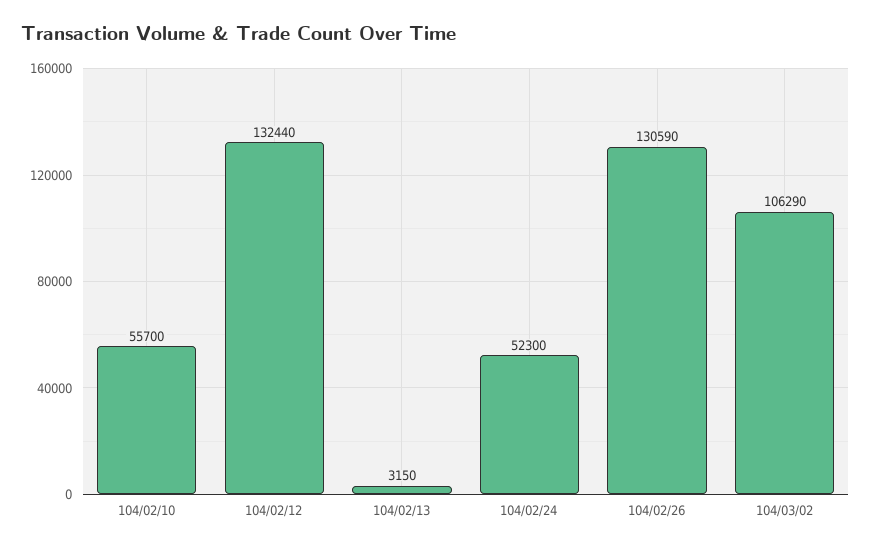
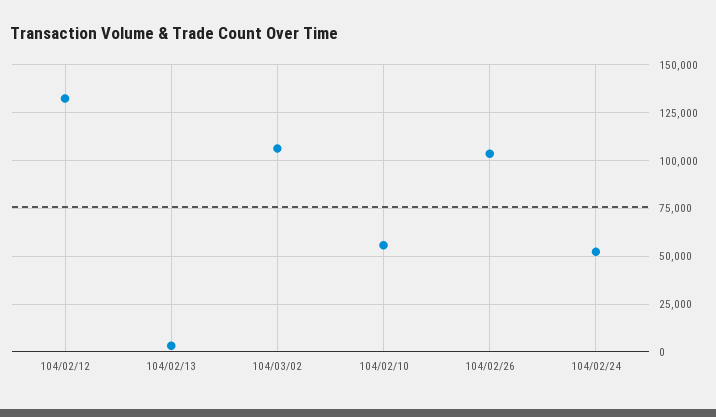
104/02/26: 130590 -> 105000

